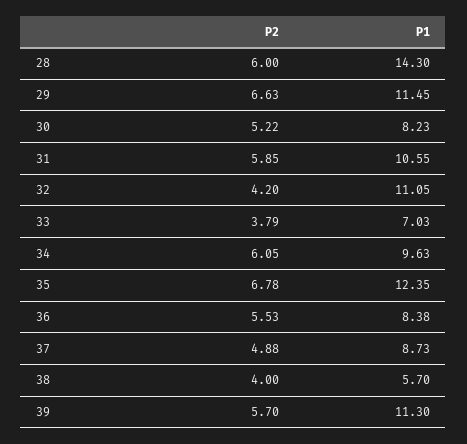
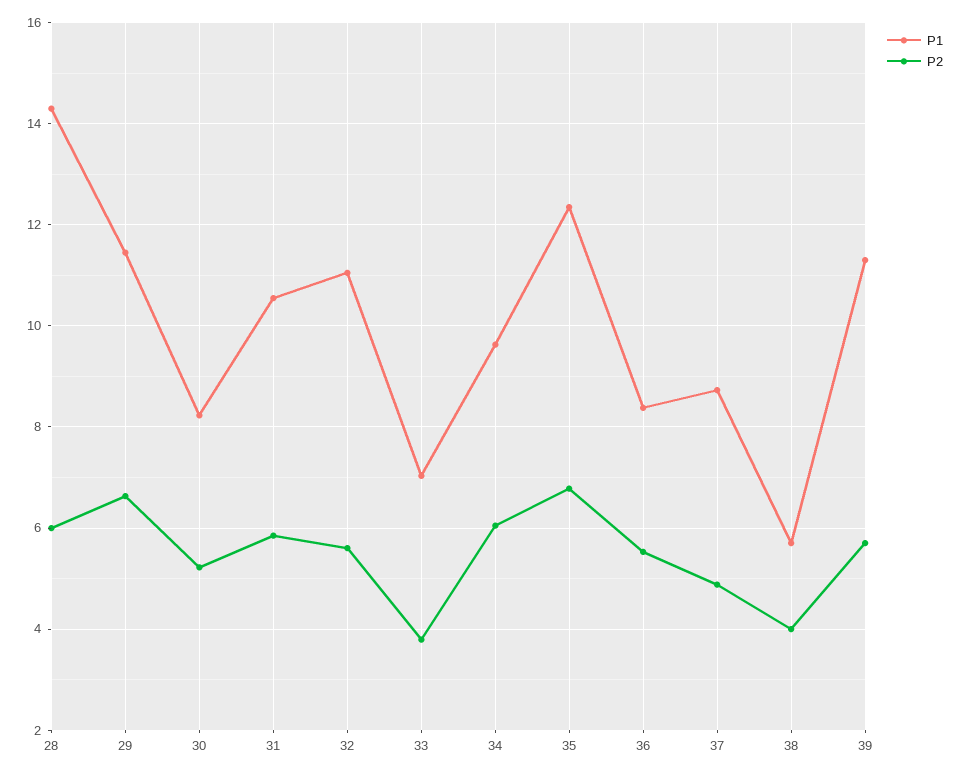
P2, 32: 4.2 -> 5.6

